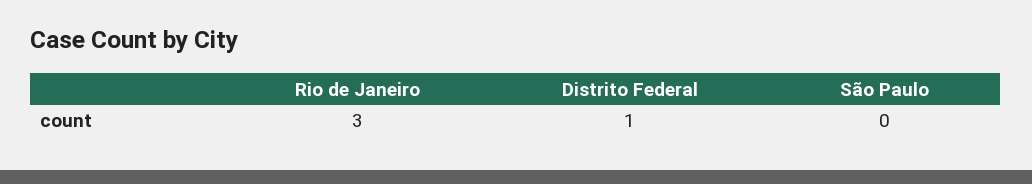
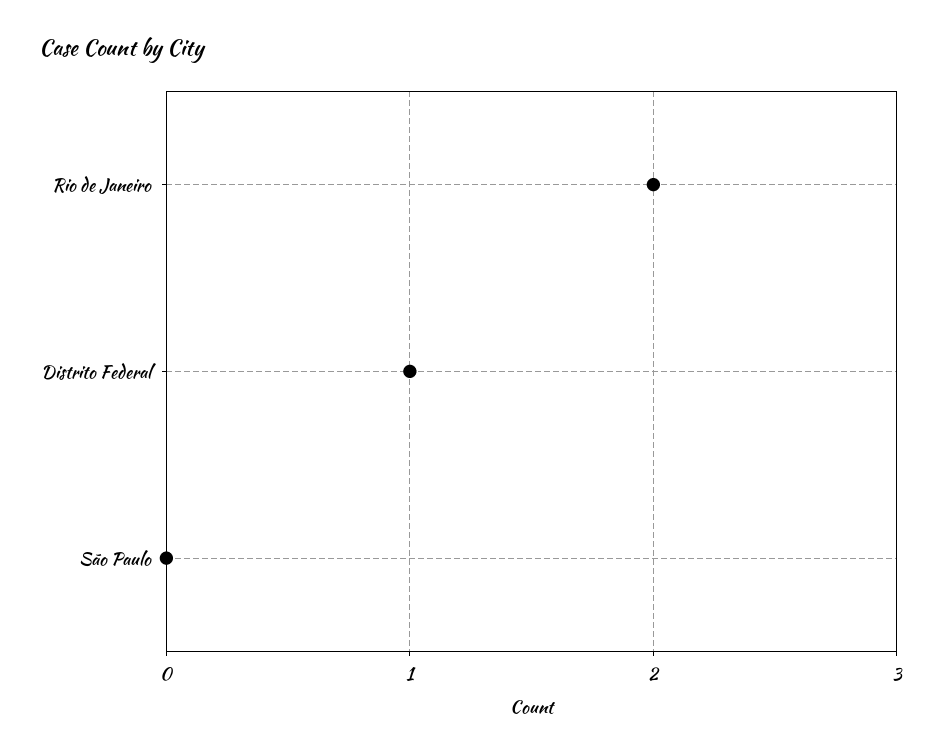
Rio de Janeiro: 3 -> 2

